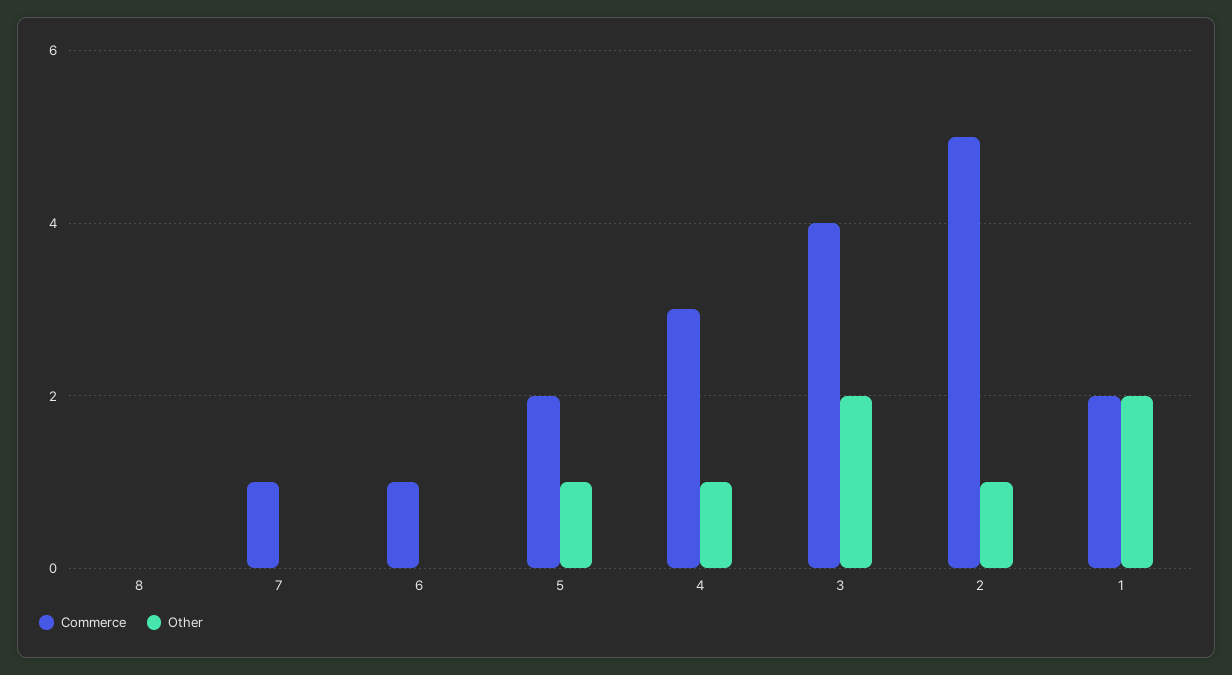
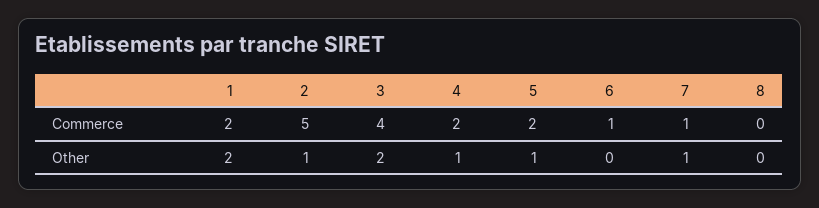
Other, 7: 0 -> 1
Commerce, 4: 3 -> 2

